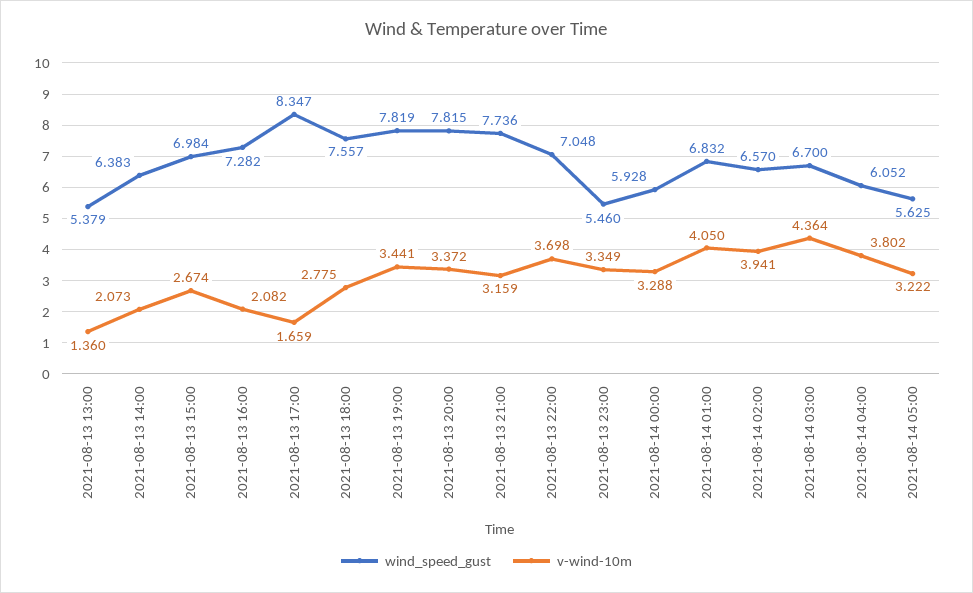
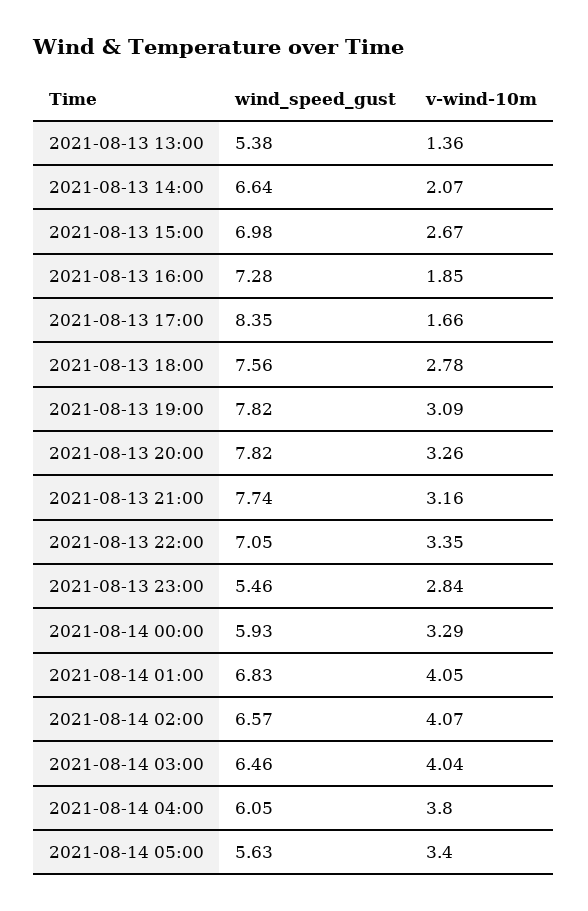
wind_speed_gust, 2021-08-13 14:00: 6.383 -> 6.64
v-wind-10m, 2021-08-13 16:00: 2.082 -> 1.85
v-wind-10m, 2021-08-13 19:00: 3.441 -> 3.09
v-wind-10m, 2021-08-13 20:00: 3.372 -> 3.26
v-wind-10m, 2021-08-13 22:00: 3.698 -> 3.35
v-wind-10m, 2021-08-13 23:00: 3.349 -> 2.84
v-wind-10m, 2021-08-14 02:00: 3.941 -> 4.07
wind_speed_gust, 2021-08-14 03:00: 6.7 -> 6.46
v-wind-10m, 2021-08-14 03:00: 4.364 -> 4.04
v-wind-10m, 2021-08-14 05:00: 3.222 -> 3.4

